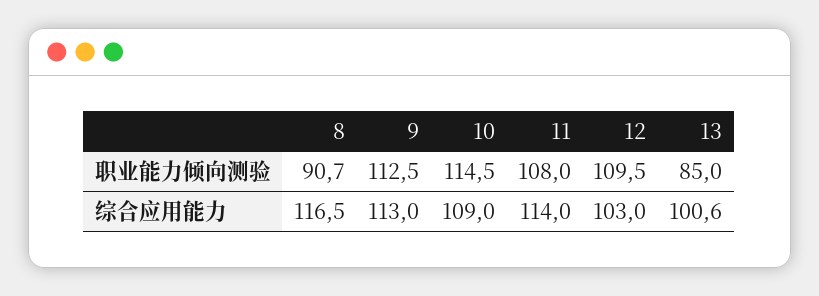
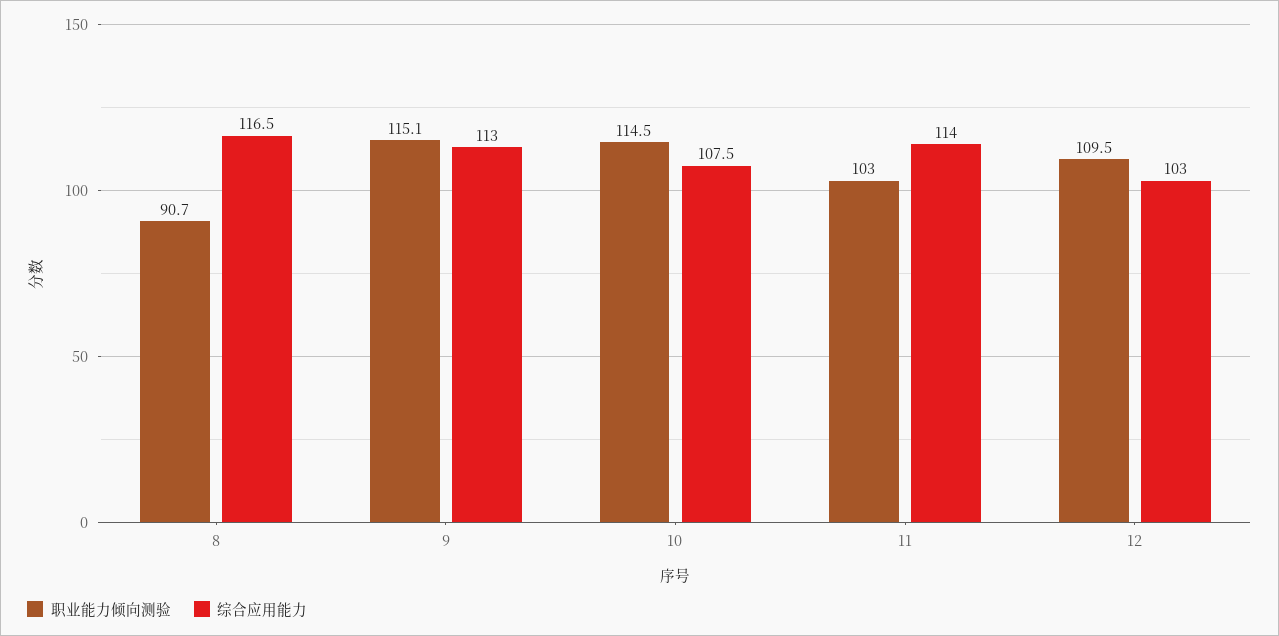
职业能力倾向测验, 9: 112.5 -> 115.1
职业能力倾向测验, 11: 108 -> 103
职业能力倾向测验, 13: 85 -> none
综合应用能力, 10: 109 -> 107.5
综合应用能力, 13: 100.6 -> none

